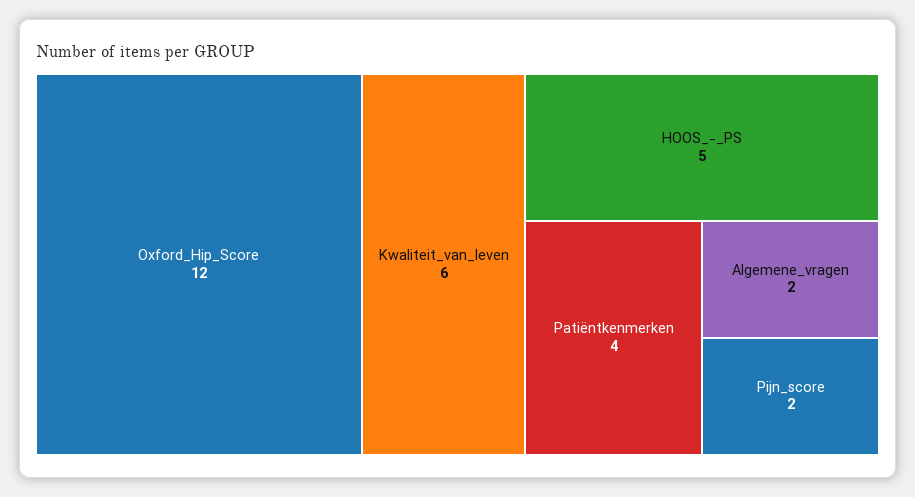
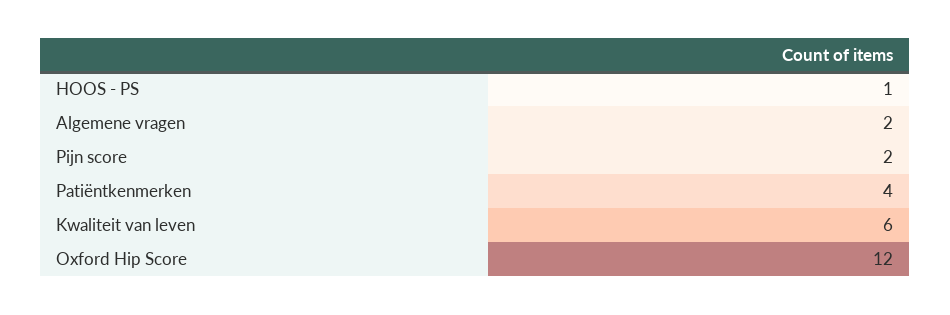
HOOS_-_PS: 5 -> 1

